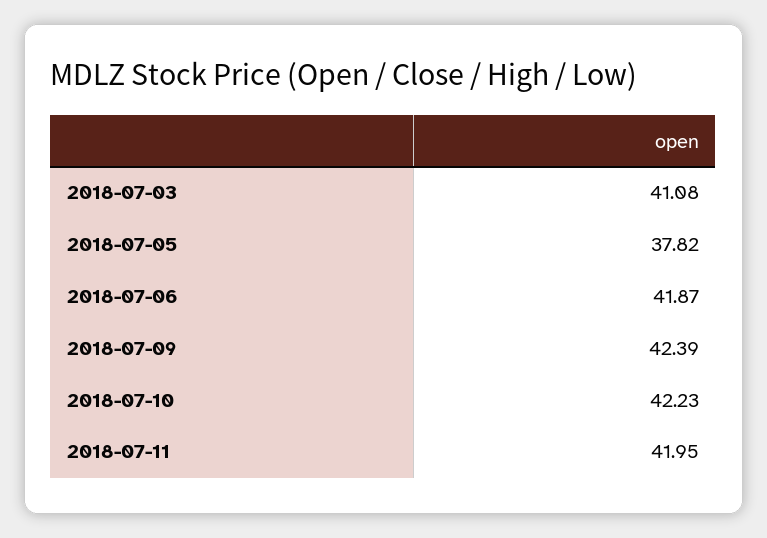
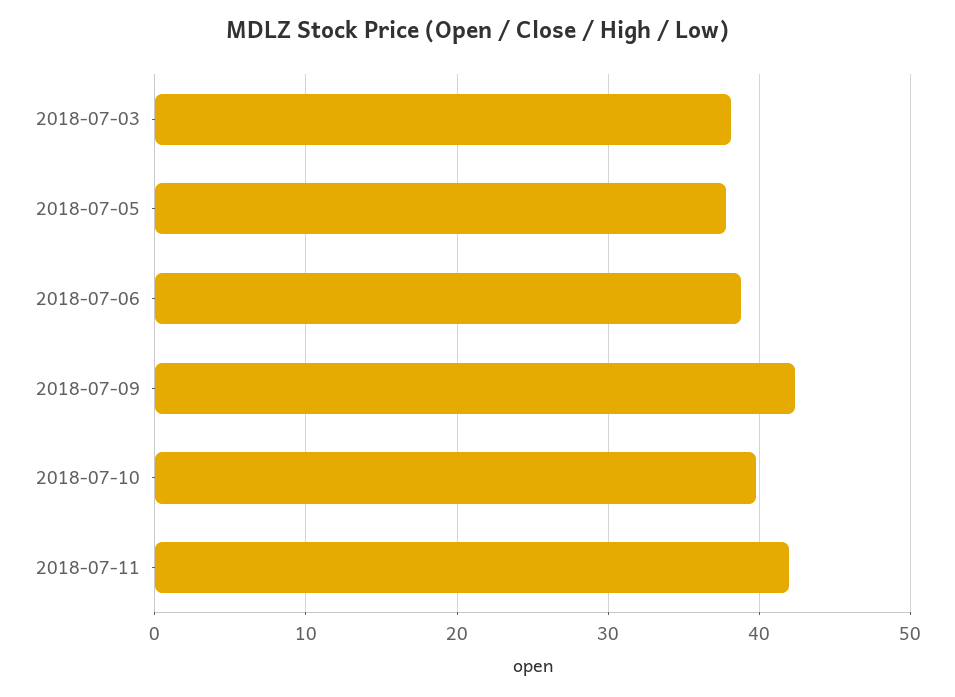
2018-07-03: 41.08 -> 38
2018-07-06: 41.87 -> 39
2018-07-10: 42.23 -> 40

